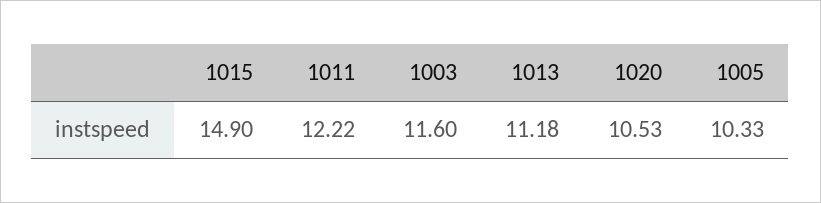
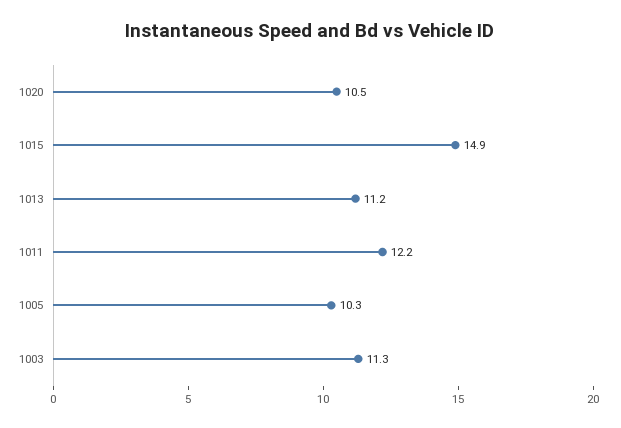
1003: 11.6 -> 11.3

